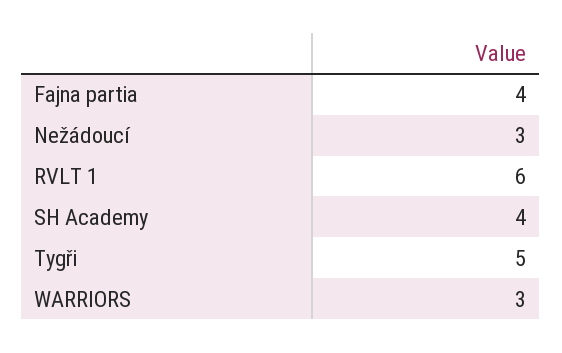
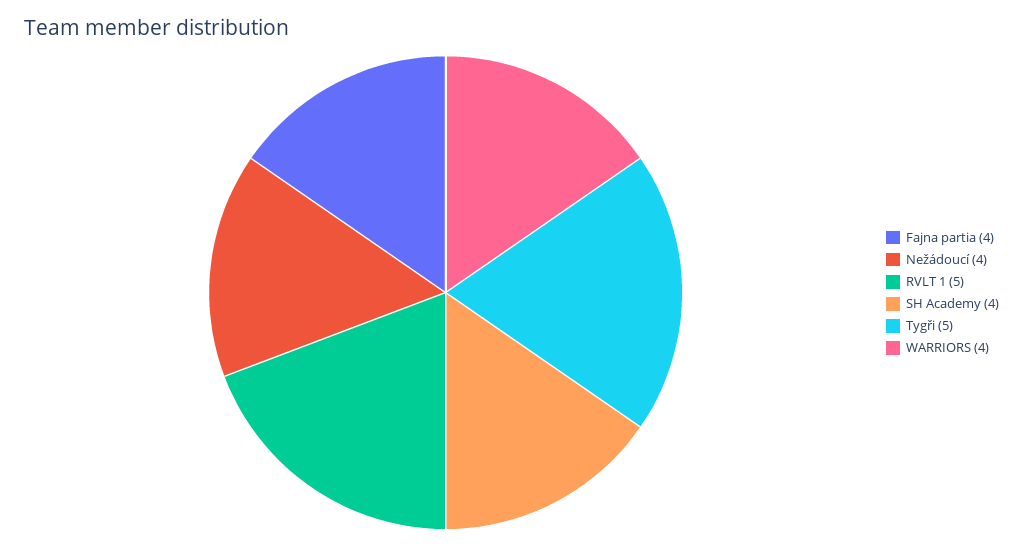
Nežádoucí: 3 -> 4
RVLT 1: 6 -> 5
WARRIORS: 3 -> 4

